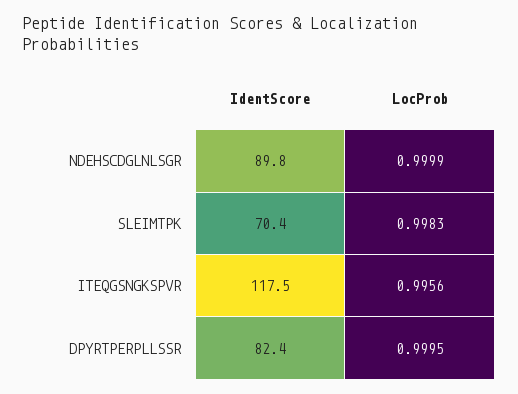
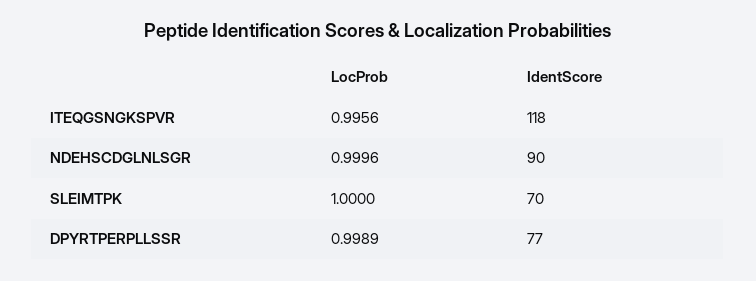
LocProb, NDEHSCDGLNLSGR: 0.9999 -> 0.9996
LocProb, SLEIMTPK: 0.9983 -> 1
IdentScore, DPYRTPERPLLSSR: 82.4 -> 77
LocProb, DPYRTPERPLLSSR: 0.9995 -> 0.9989

